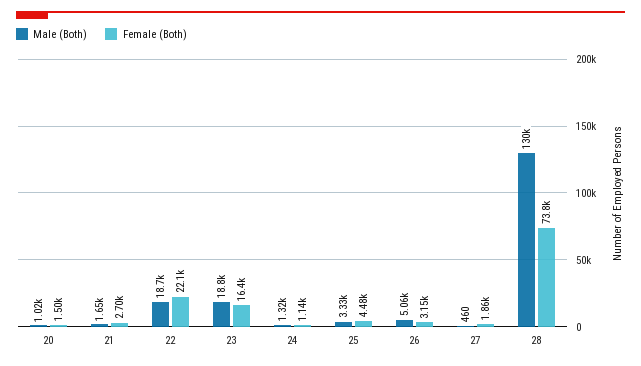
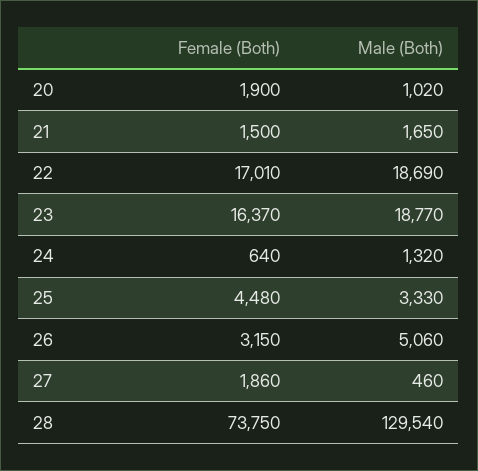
Female (Both), 20: 1500 -> 1900
Female (Both), 21: 2700 -> 1500
Female (Both), 22: 22100 -> 17010
Female (Both), 24: 1140 -> 640

